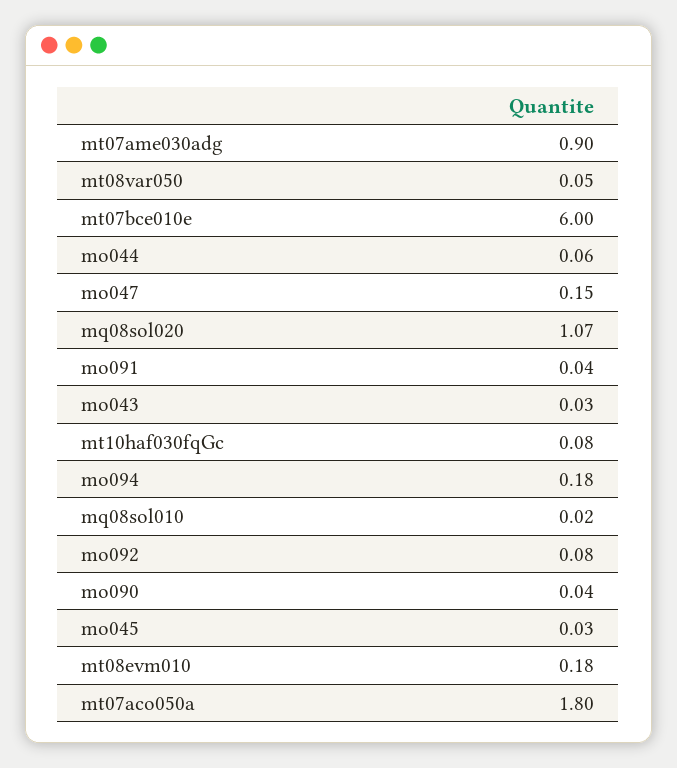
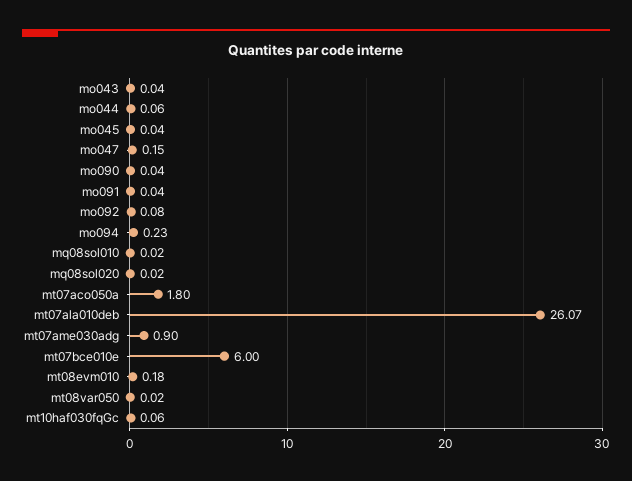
mt08var050: 0.05 -> 0.02
mq08sol020: 1.07 -> 0.02
mo043: 0.03 -> 0.04
mt10haf030fqGc: 0.08 -> 0.06
mo094: 0.18 -> 0.23
mo045: 0.03 -> 0.04
mt07ala010deb: none -> 26.07

